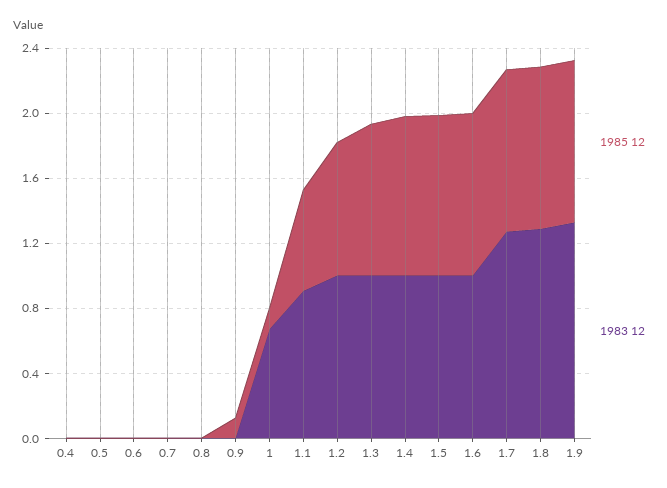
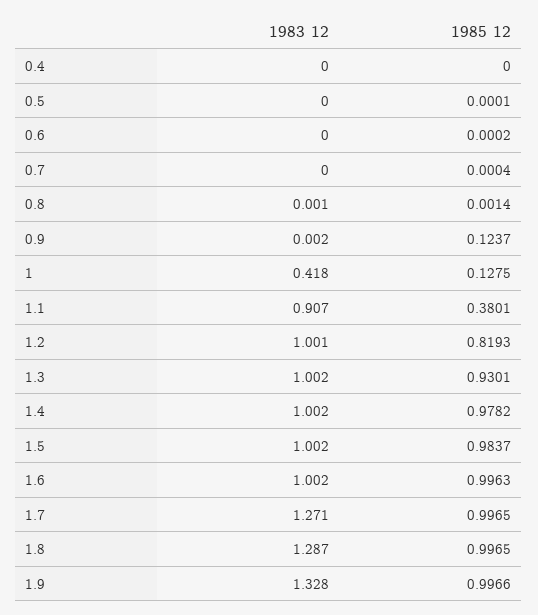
1983 12, 1: 0.7 -> 0.418
1985 12, 1.1: 0.6 -> 0.3801

